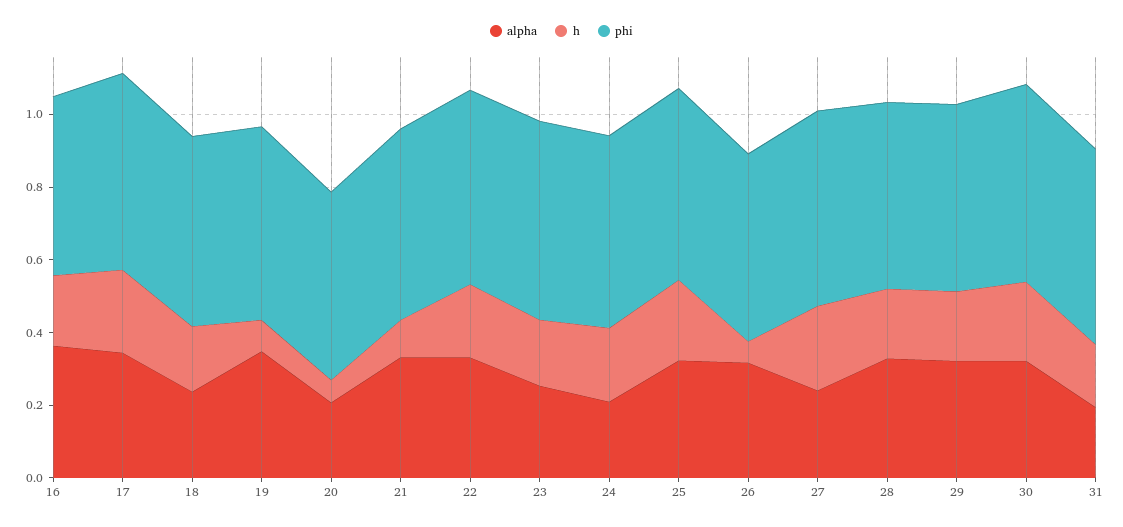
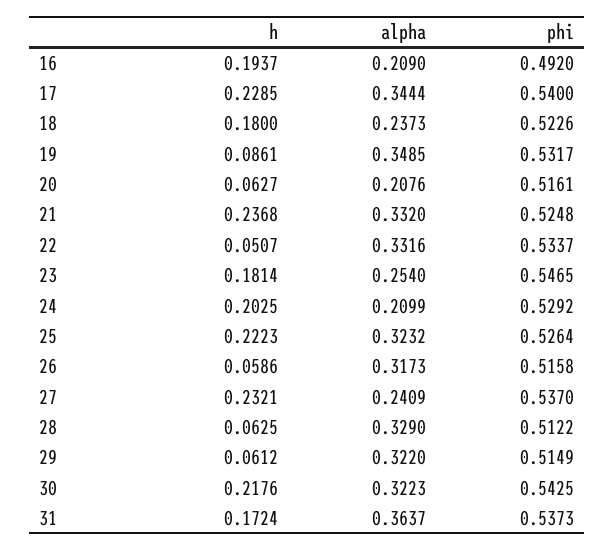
alpha, 16: 0.35 -> 0.209
h, 21: 0.1 -> 0.2368
h, 22: 0.2 -> 0.0507
h, 28: 0.2 -> 0.0625
h, 29: 0.2 -> 0.0612
alpha, 31: 0.2 -> 0.3637

